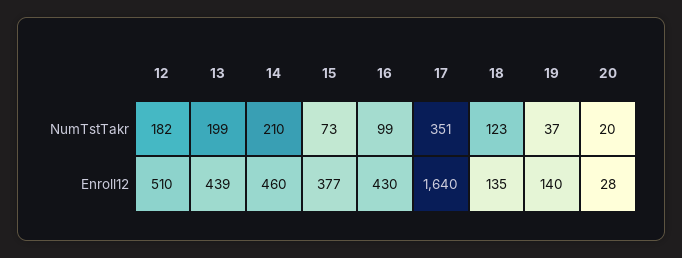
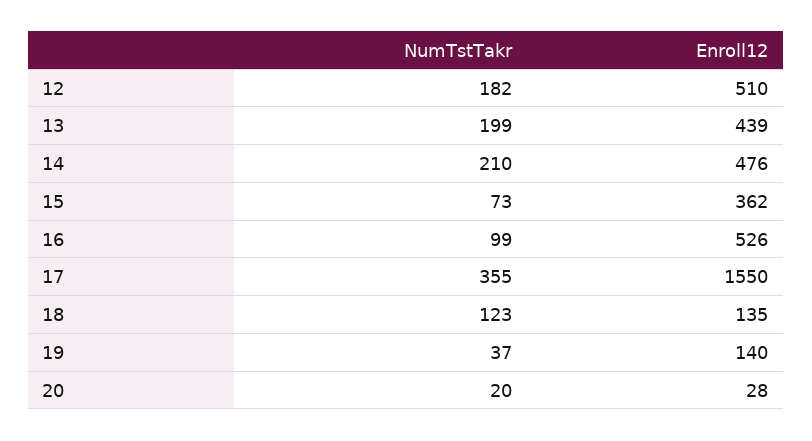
17, NumTstTakr: 351 -> 355
14, Enroll12: 460 -> 476
15, Enroll12: 377 -> 362
16, Enroll12: 430 -> 526
17, Enroll12: 1640 -> 1550

